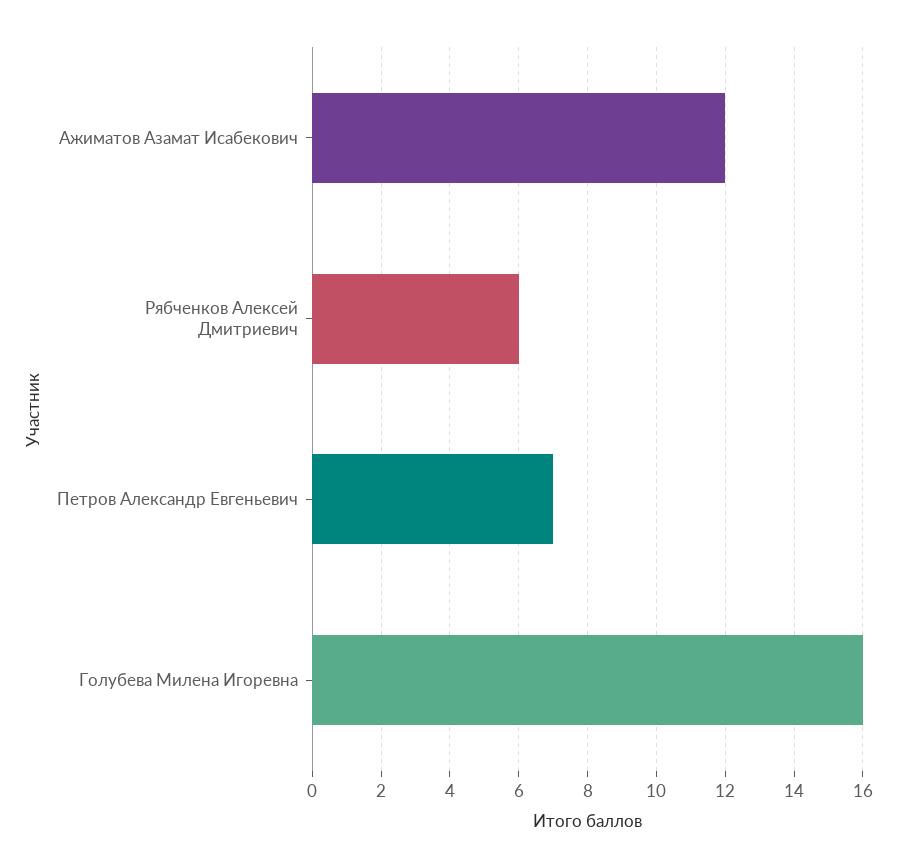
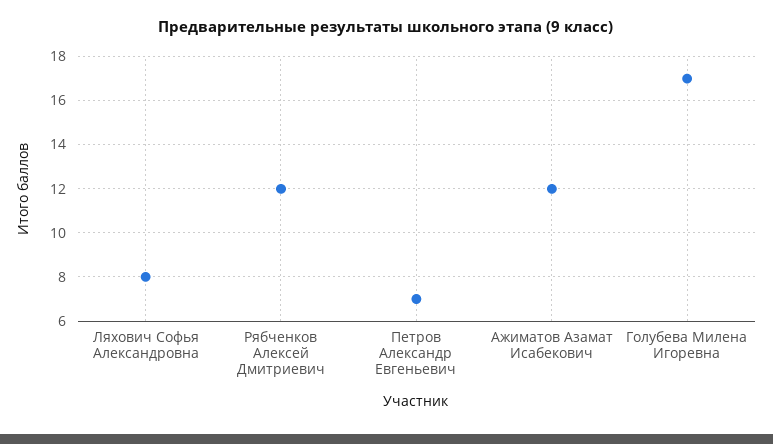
Рябченков Алексей Дмитриевич: 6 -> 12
Голубева Милена Игоревна: 16 -> 17
Ляхович Софья Александровна: none -> 8

